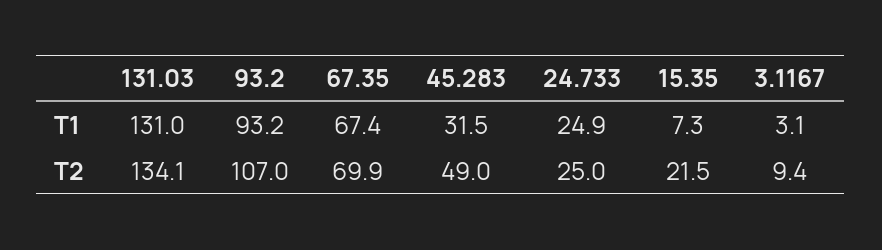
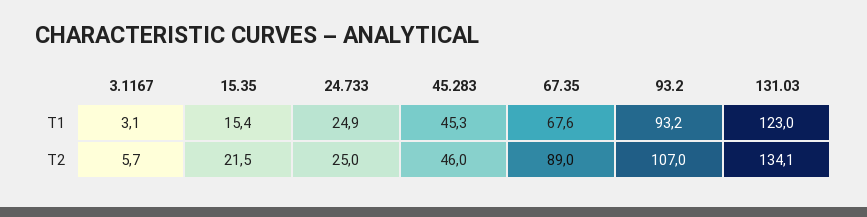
131.03, T1: 131 -> 123
67.35, T1: 67.4 -> 67.6
45.283, T1: 31.5 -> 45.3
15.35, T1: 7.3 -> 15.4
67.35, T2: 69.9 -> 89
45.283, T2: 49 -> 46
3.1167, T2: 9.4 -> 5.7

